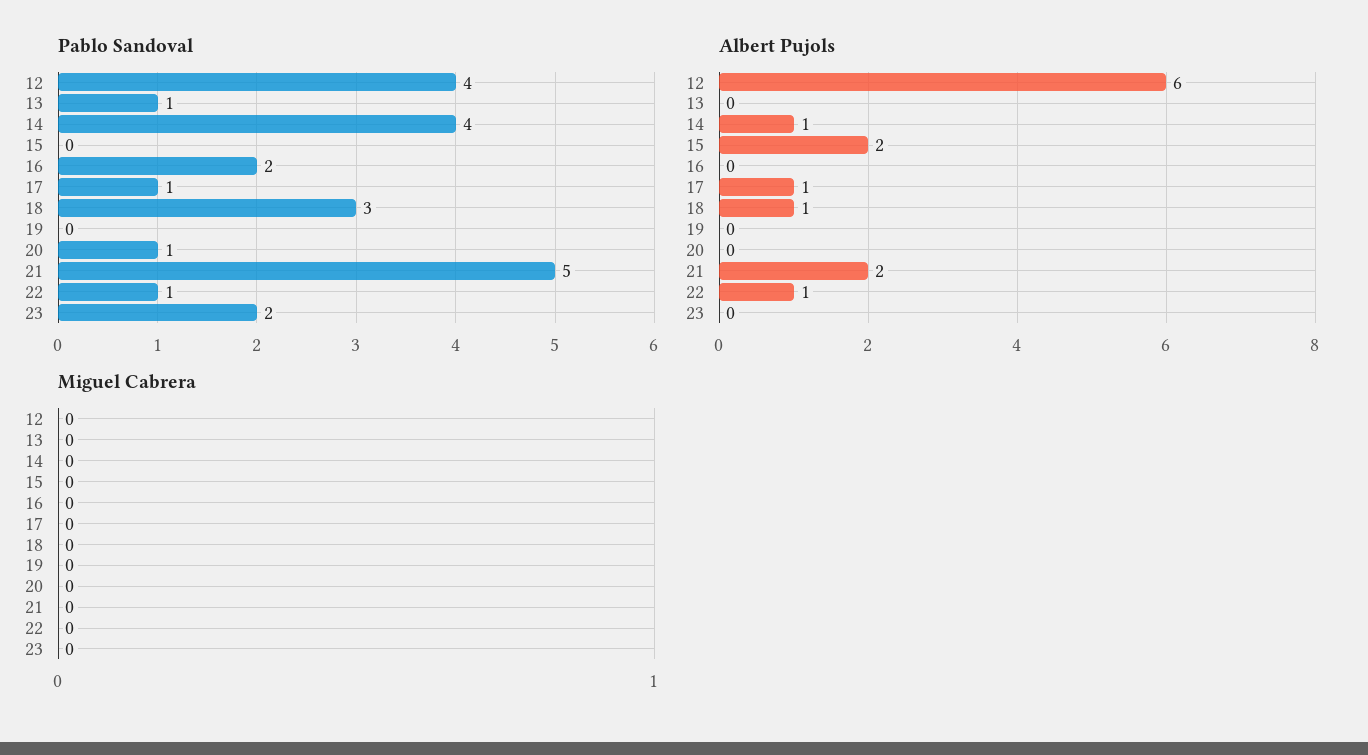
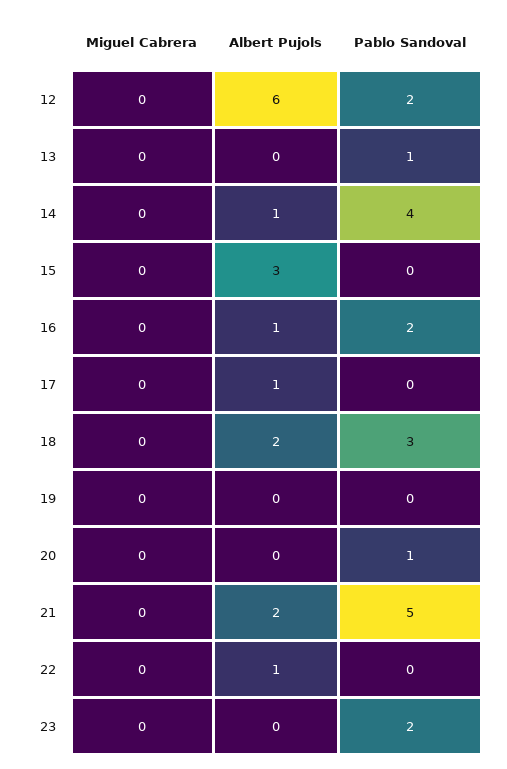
Pablo Sandoval, 12: 4 -> 2
Pablo Sandoval, 17: 1 -> 0
Pablo Sandoval, 22: 1 -> 0
Albert Pujols, 15: 2 -> 3
Albert Pujols, 16: 0 -> 1
Albert Pujols, 18: 1 -> 2

